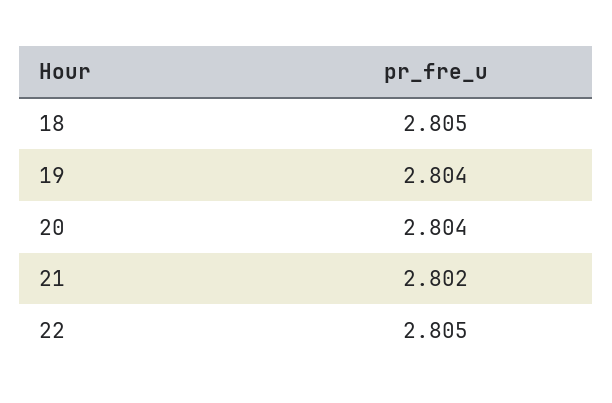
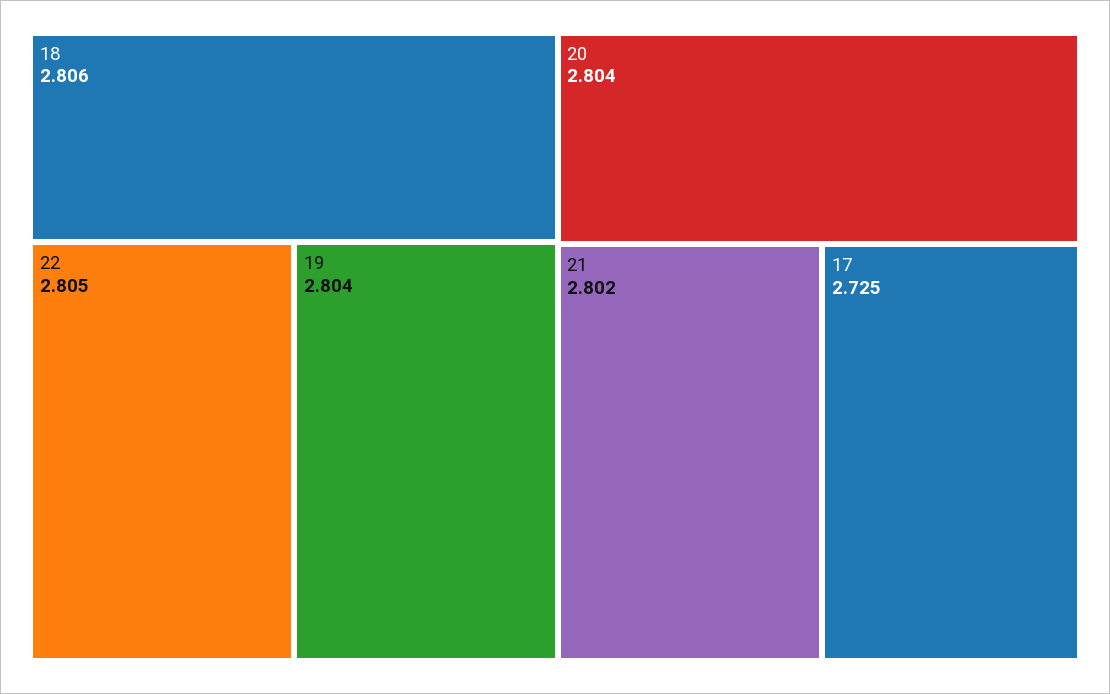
18: 2.805 -> 2.806
17: none -> 2.725

